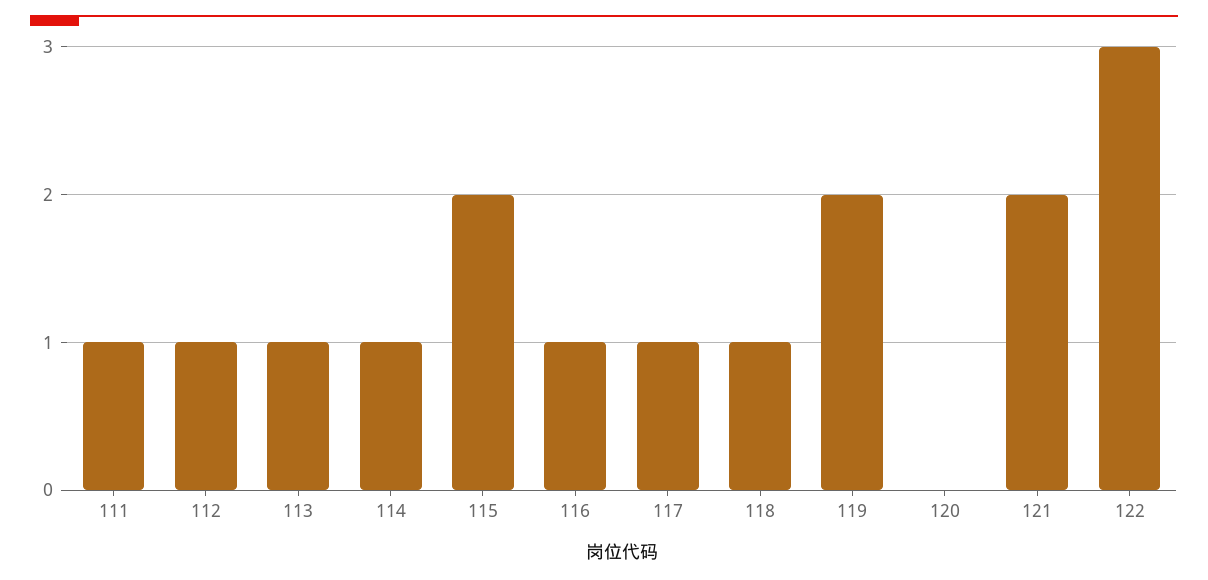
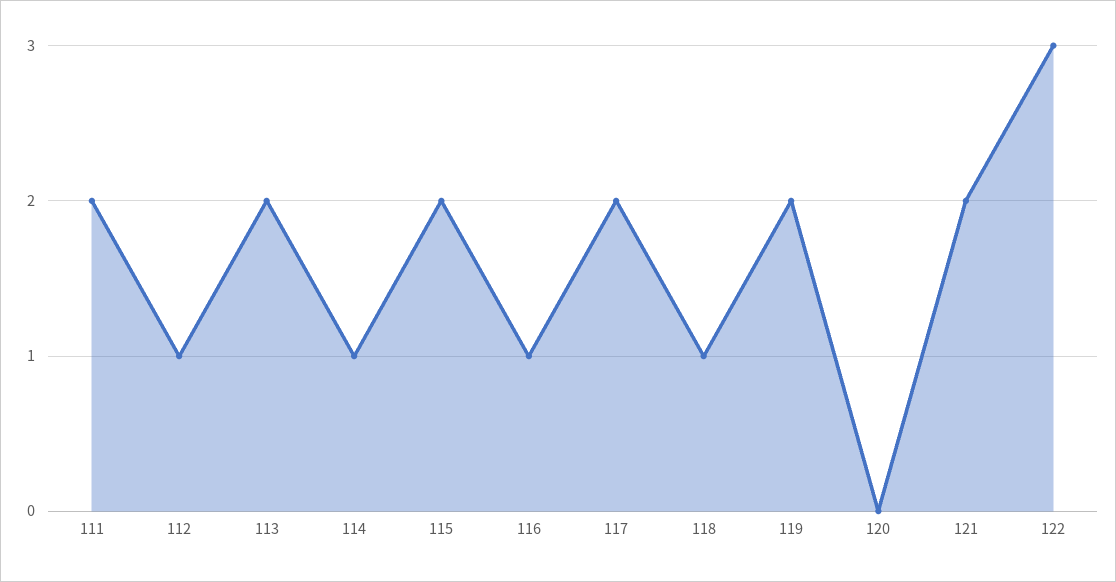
111: 1 -> 2
113: 1 -> 2
117: 1 -> 2

